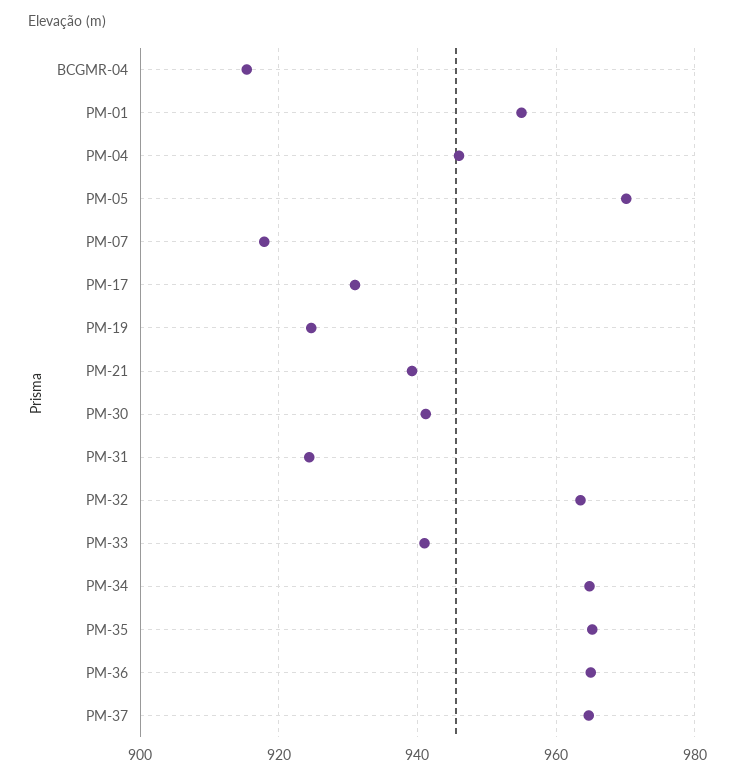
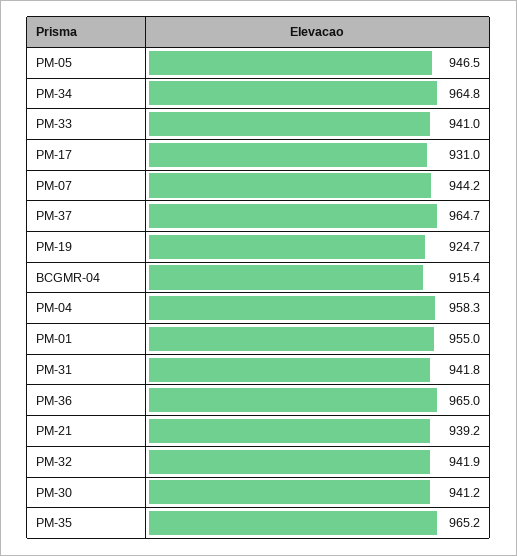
PM-04: 946 -> 958.3
PM-05: 970 -> 946.5
PM-07: 918 -> 944.2
PM-31: 924 -> 941.8
PM-32: 964 -> 941.9

